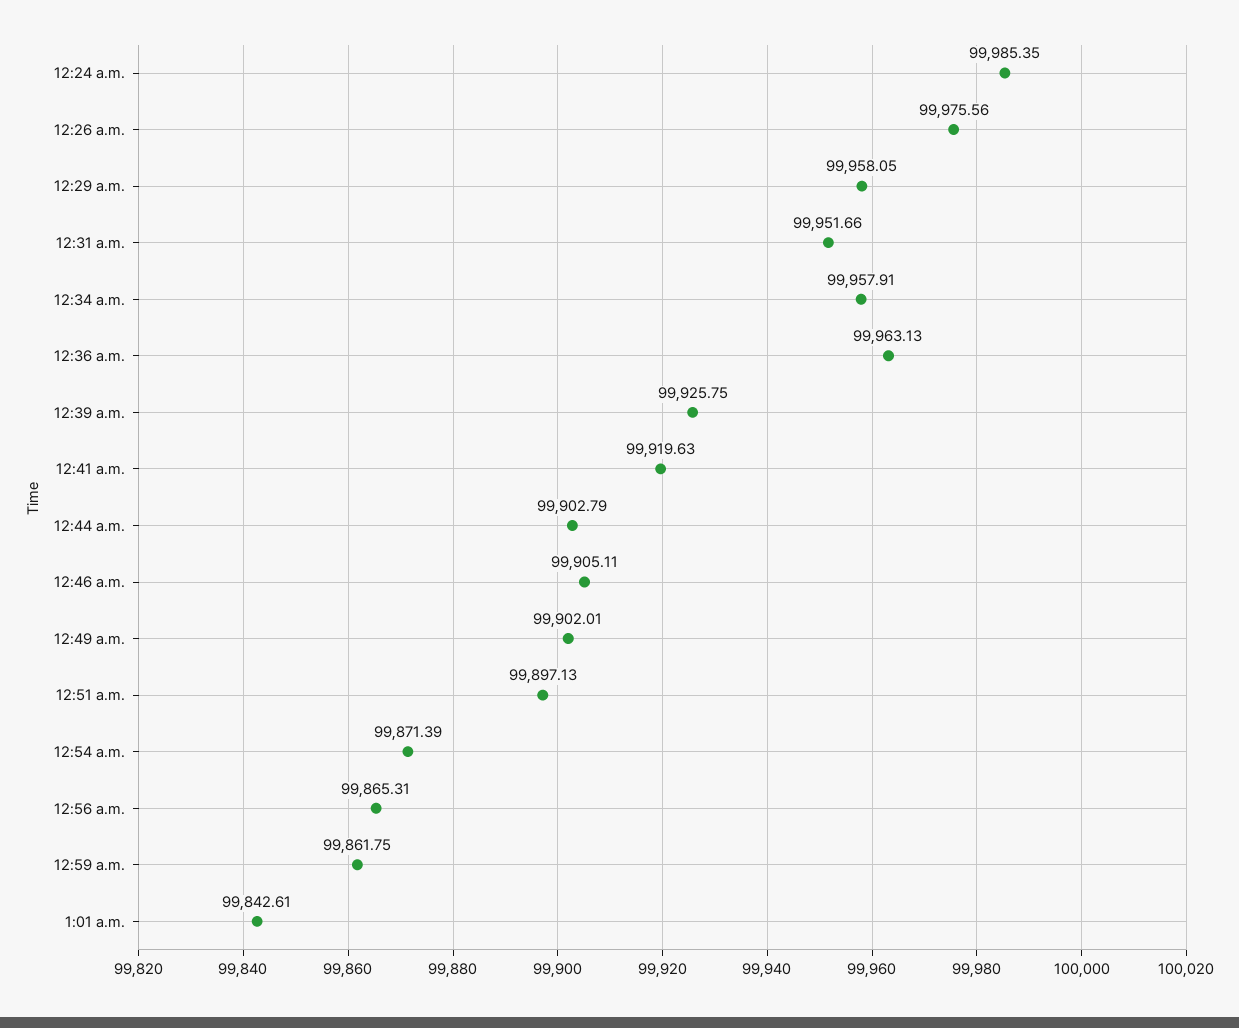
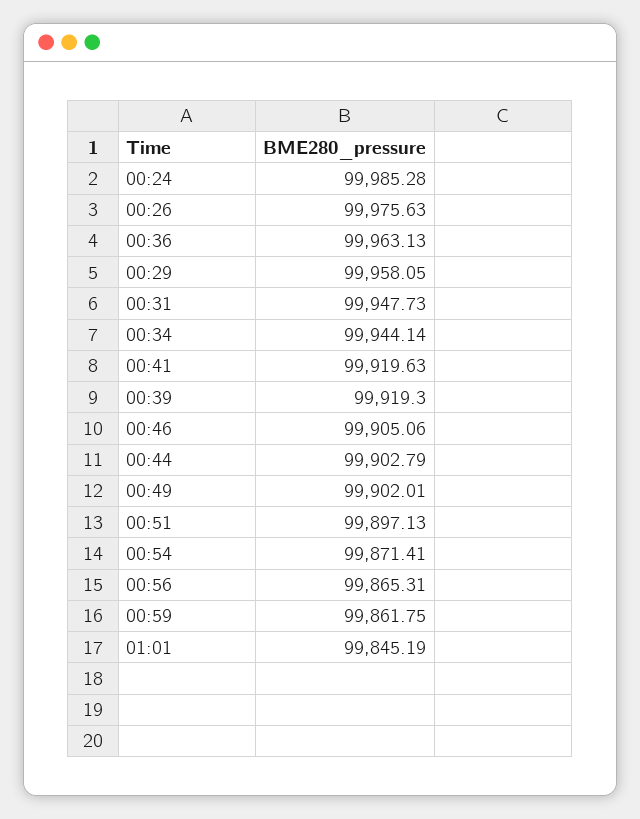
12:24 a.m.: 99985.35 -> 99985.28
12:26 a.m.: 99975.56 -> 99975.63
12:31 a.m.: 99951.66 -> 99947.73
12:34 a.m.: 99957.91 -> 99944.14
12:39 a.m.: 99925.75 -> 99919.3
12:46 a.m.: 99905.11 -> 99905.06
12:54 a.m.: 99871.39 -> 99871.41
1:01 a.m.: 99842.61 -> 99845.19

